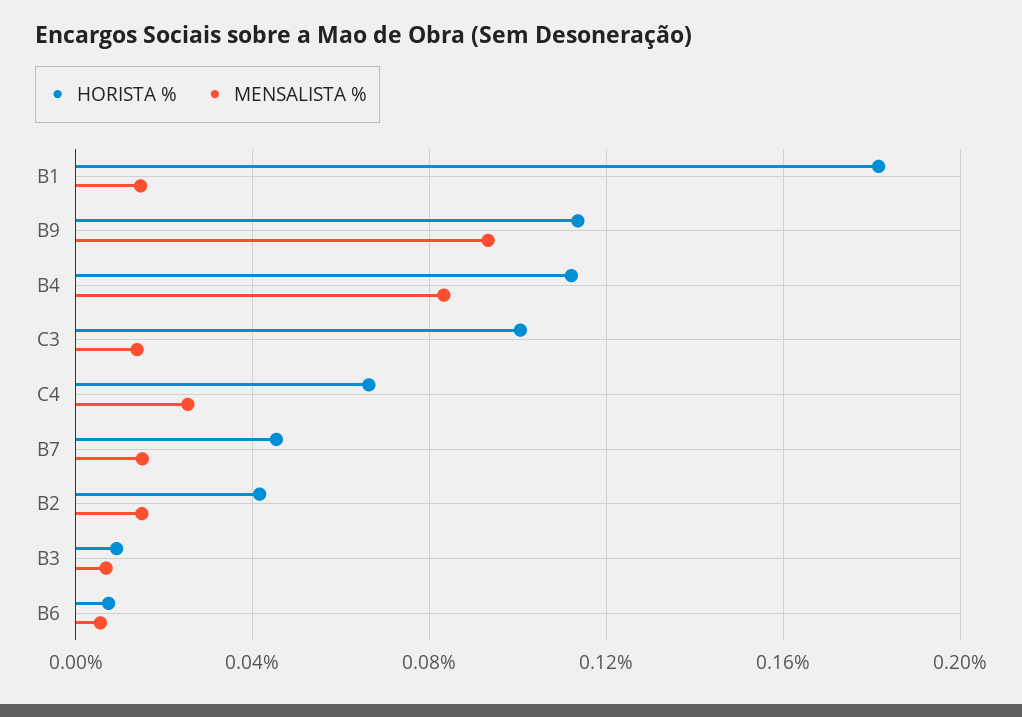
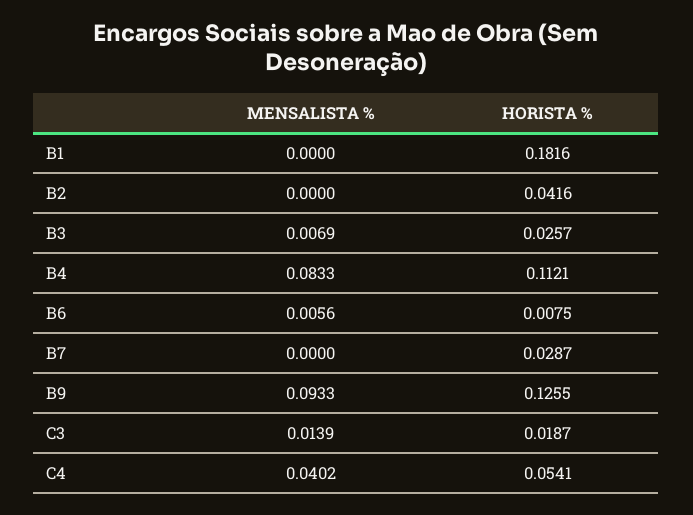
MENSALISTA %, B1: 0.015 -> 0
HORISTA %, B9: 0.115 -> 0.1255
HORISTA %, C3: 0.1 -> 0.0187
HORISTA %, C4: 0.065 -> 0.0541
MENSALISTA %, C4: 0.025 -> 0.0402
HORISTA %, B7: 0.045 -> 0.0287
MENSALISTA %, B7: 0.015 -> 0
MENSALISTA %, B2: 0.015 -> 0
HORISTA %, B3: 0.01 -> 0.0257

